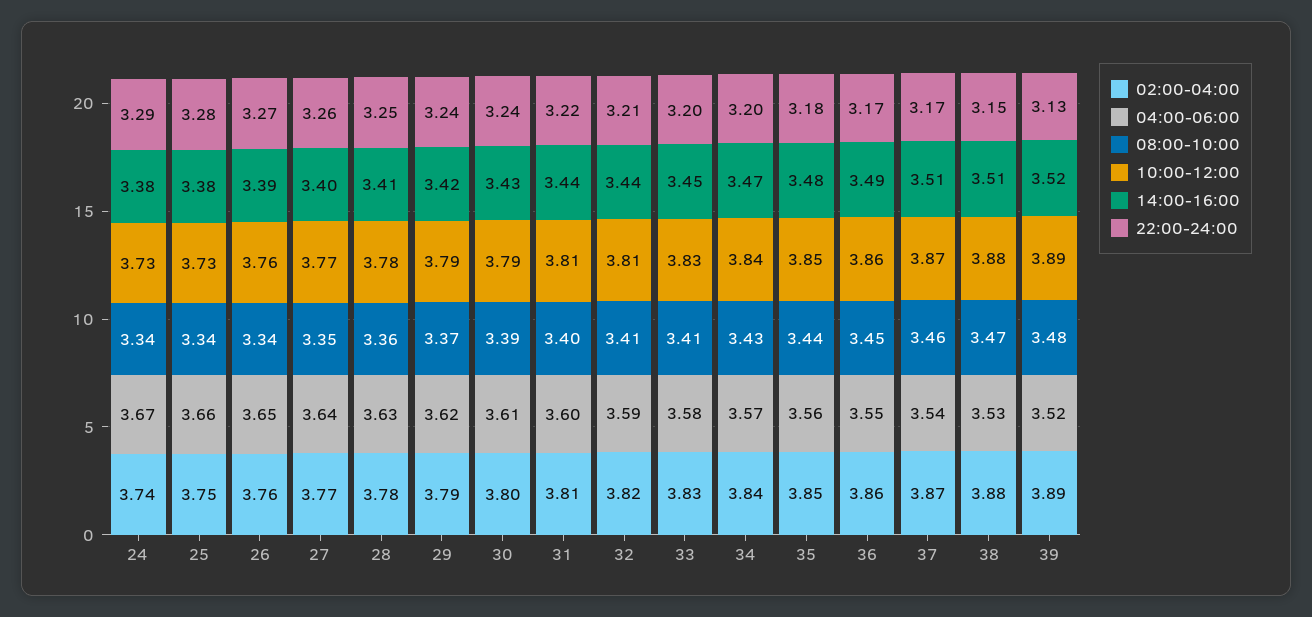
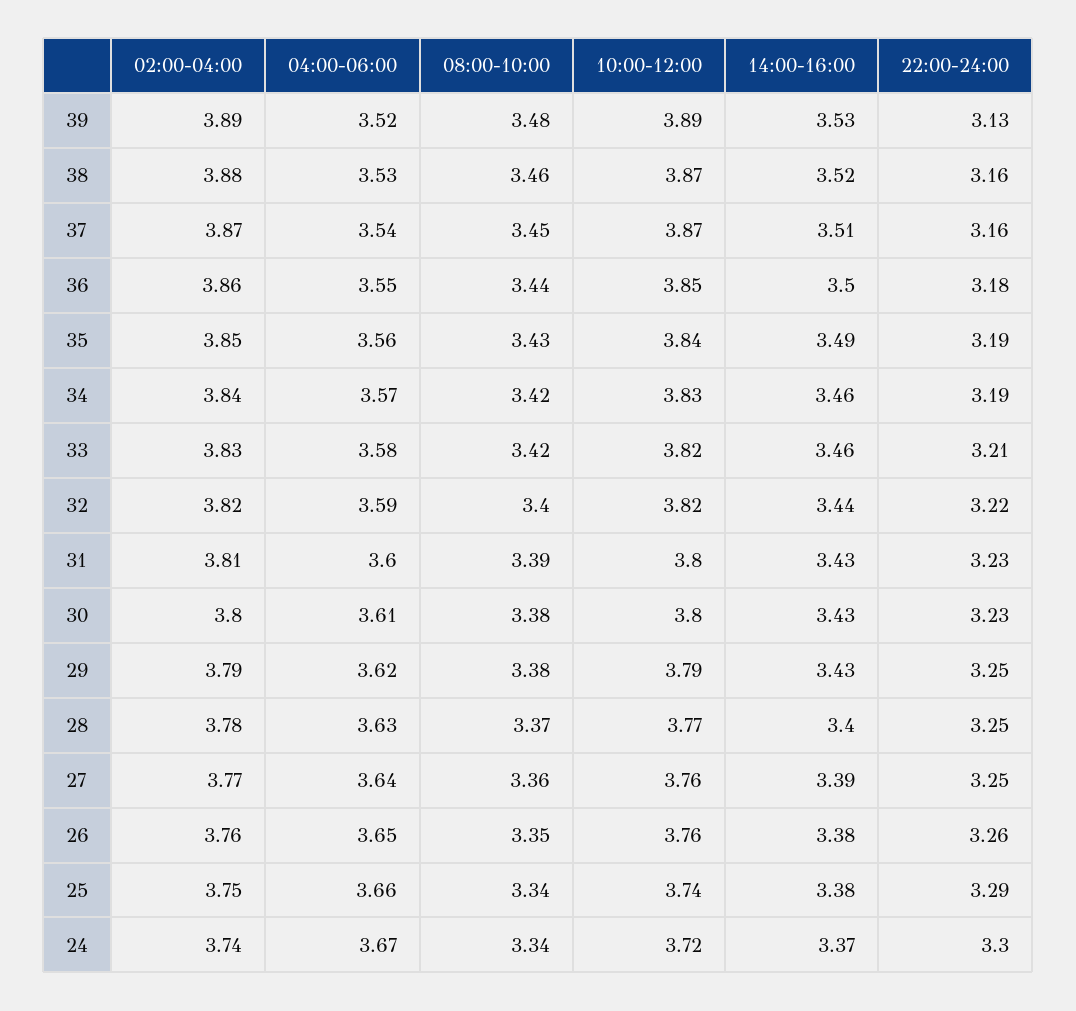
10:00-12:00, 24: 3.73 -> 3.72
14:00-16:00, 24: 3.38 -> 3.37
22:00-24:00, 24: 3.29 -> 3.3
10:00-12:00, 25: 3.73 -> 3.74
22:00-24:00, 25: 3.28 -> 3.29
08:00-10:00, 26: 3.34 -> 3.35
14:00-16:00, 26: 3.39 -> 3.38
22:00-24:00, 26: 3.27 -> 3.26
08:00-10:00, 27: 3.35 -> 3.36
10:00-12:00, 27: 3.77 -> 3.76
14:00-16:00, 27: 3.4 -> 3.39
22:00-24:00, 27: 3.26 -> 3.25
08:00-10:00, 28: 3.36 -> 3.37
10:00-12:00, 28: 3.78 -> 3.77
14:00-16:00, 28: 3.41 -> 3.4
08:00-10:00, 29: 3.37 -> 3.38
14:00-16:00, 29: 3.42 -> 3.43
22:00-24:00, 29: 3.24 -> 3.25
08:00-10:00, 30: 3.39 -> 3.38
10:00-12:00, 30: 3.79 -> 3.8
22:00-24:00, 30: 3.24 -> 3.23
08:00-10:00, 31: 3.4 -> 3.39
10:00-12:00, 31: 3.81 -> 3.8
14:00-16:00, 31: 3.44 -> 3.43
22:00-24:00, 31: 3.22 -> 3.23
08:00-10:00, 32: 3.41 -> 3.4
10:00-12:00, 32: 3.81 -> 3.82
22:00-24:00, 32: 3.21 -> 3.22
08:00-10:00, 33: 3.41 -> 3.42
10:00-12:00, 33: 3.83 -> 3.82
14:00-16:00, 33: 3.45 -> 3.46
22:00-24:00, 33: 3.2 -> 3.21
08:00-10:00, 34: 3.43 -> 3.42
10:00-12:00, 34: 3.84 -> 3.83
14:00-16:00, 34: 3.47 -> 3.46
22:00-24:00, 34: 3.2 -> 3.19
08:00-10:00, 35: 3.44 -> 3.43
10:00-12:00, 35: 3.85 -> 3.84
14:00-16:00, 35: 3.48 -> 3.49
22:00-24:00, 35: 3.18 -> 3.19
08:00-10:00, 36: 3.45 -> 3.44
10:00-12:00, 36: 3.86 -> 3.85
14:00-16:00, 36: 3.49 -> 3.5
22:00-24:00, 36: 3.17 -> 3.18
08:00-10:00, 37: 3.46 -> 3.45
22:00-24:00, 37: 3.17 -> 3.16
08:00-10:00, 38: 3.47 -> 3.46
10:00-12:00, 38: 3.88 -> 3.87
14:00-16:00, 38: 3.51 -> 3.52
22:00-24:00, 38: 3.15 -> 3.16
14:00-16:00, 39: 3.52 -> 3.53

